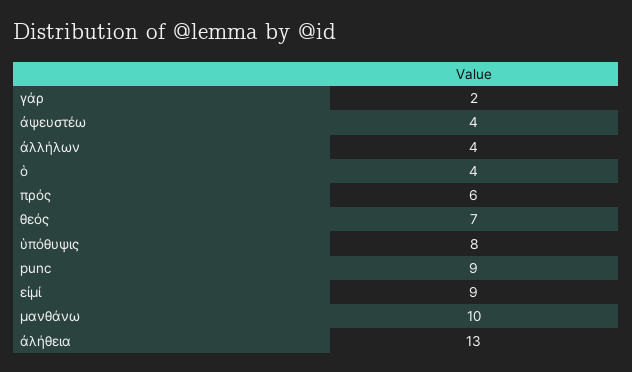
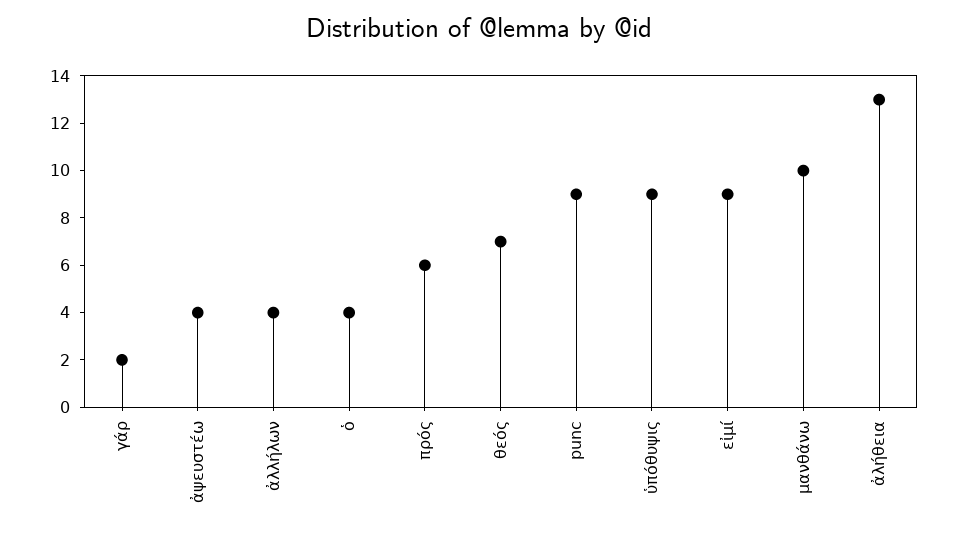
ὑπόθυψις: 8 -> 9

